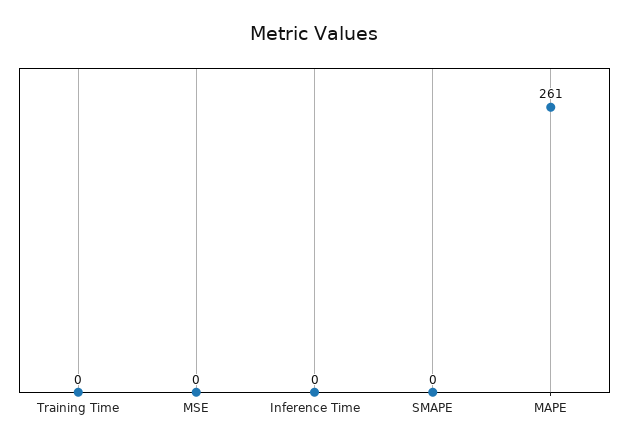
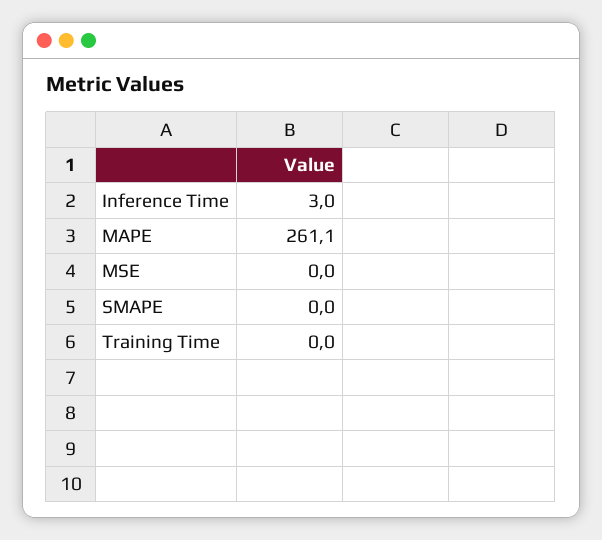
Inference Time: 0 -> 3

